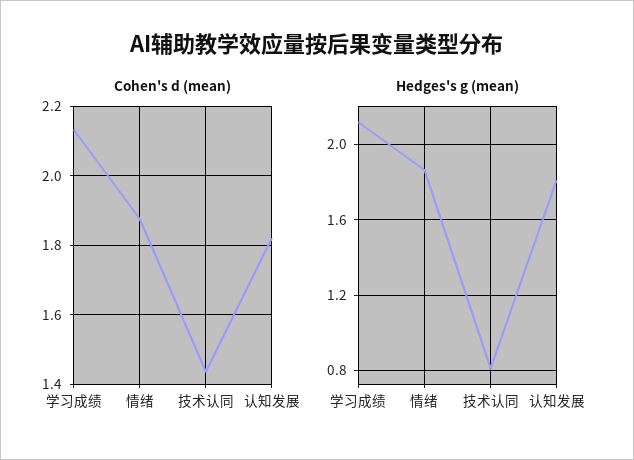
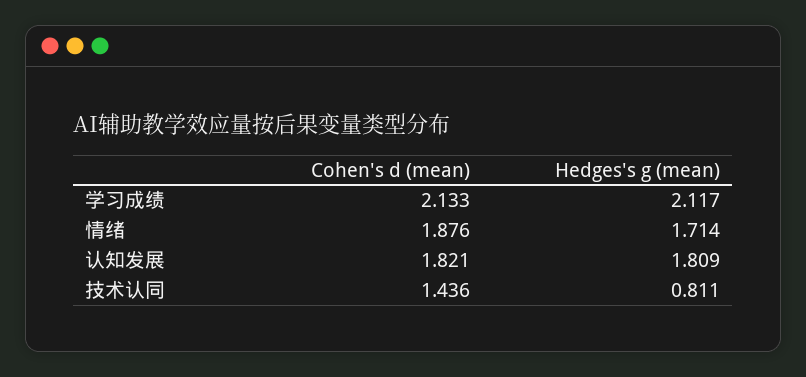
Hedges's g (mean), 情绪: 1.85 -> 1.714

